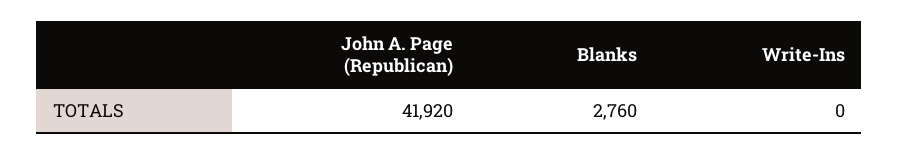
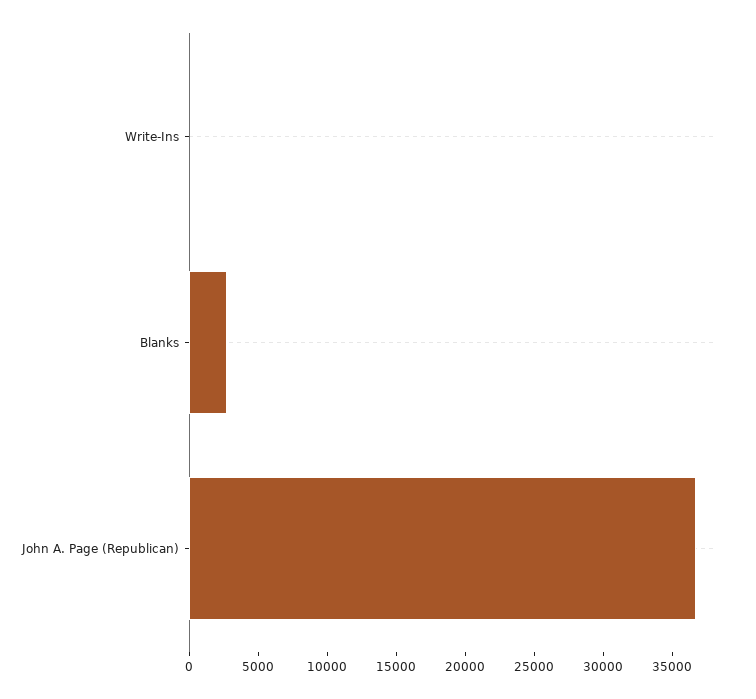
John A. Page (Republican): 41920 -> 37000

